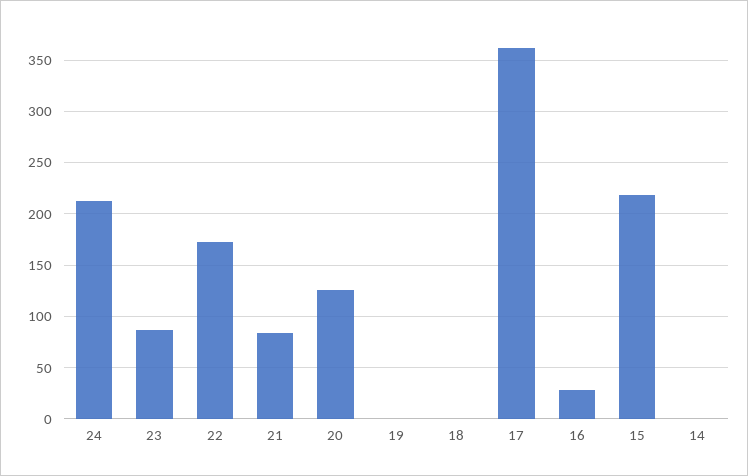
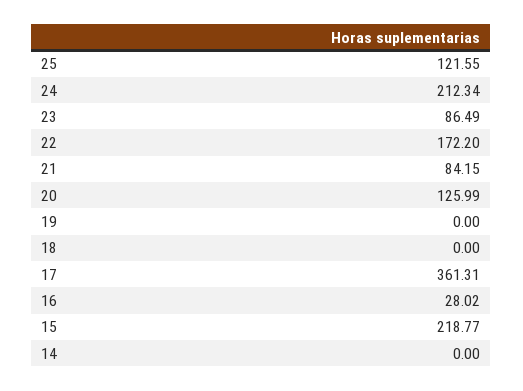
25: none -> 121.55

